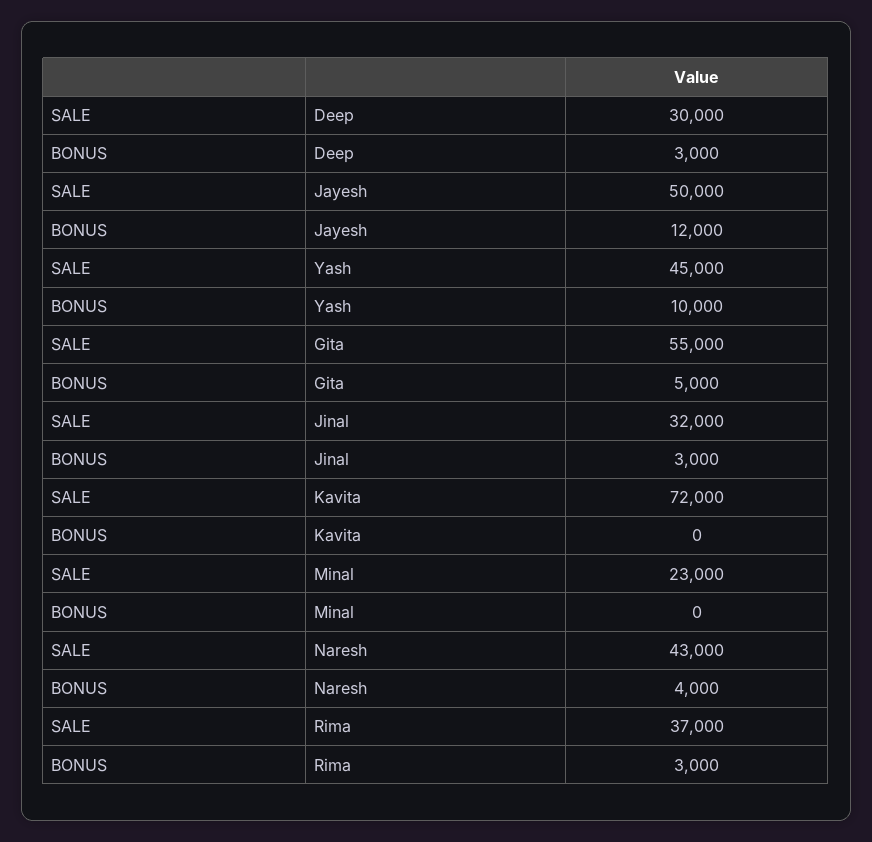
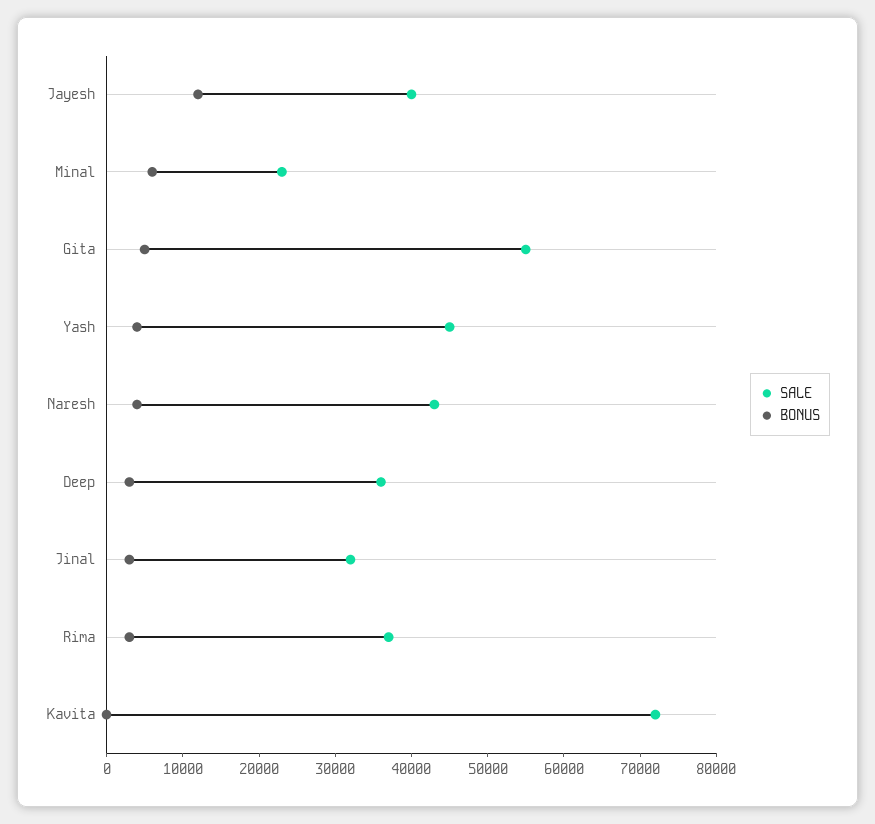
SALE, Deep: 30000 -> 36000
SALE, Jayesh: 50000 -> 40000
BONUS, Yash: 10000 -> 4000
BONUS, Minal: 0 -> 6000

